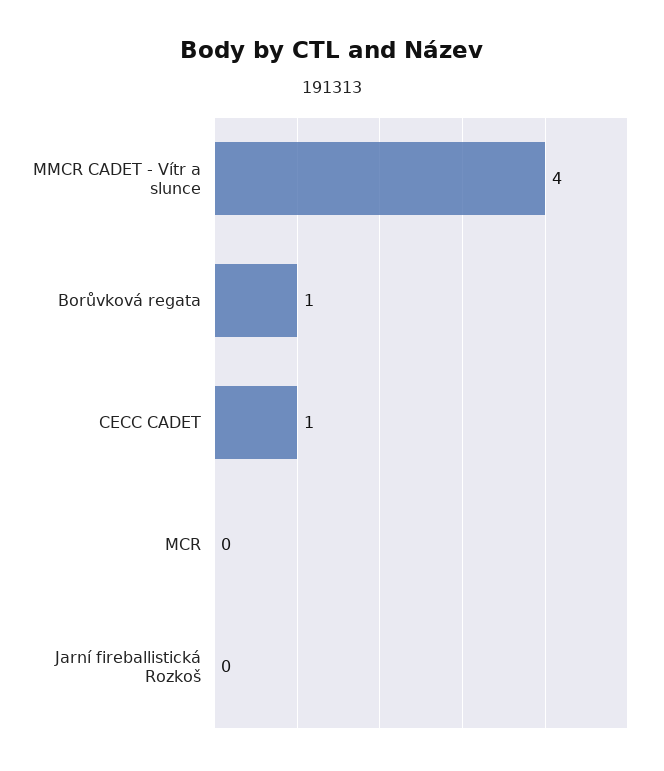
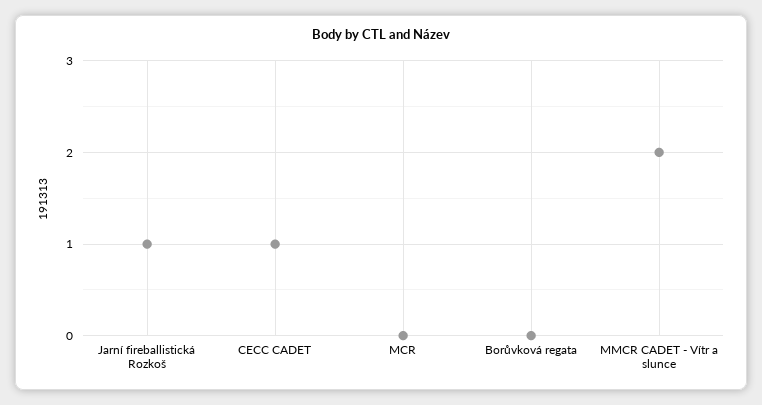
MMCR CADET - Vítr a slunce: 4 -> 2
Borůvková regata: 1 -> 0
Jarní fireballistická Rozkoš: 0 -> 1

